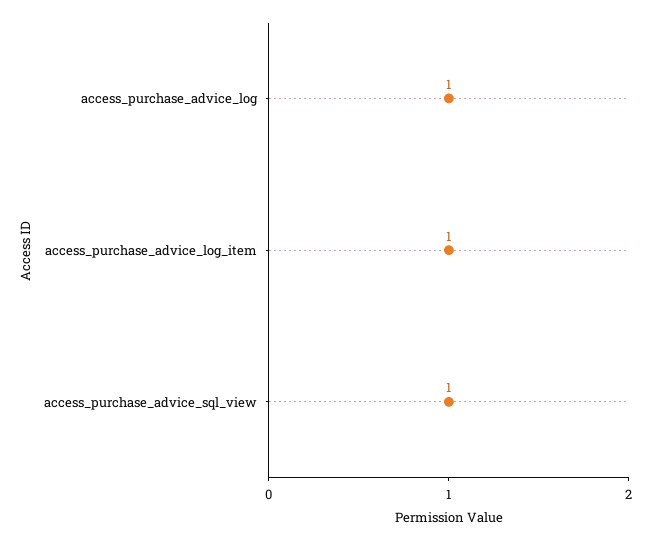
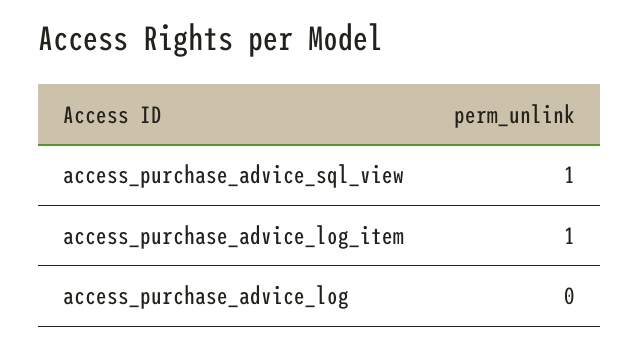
access_purchase_advice_log: 1 -> 0

